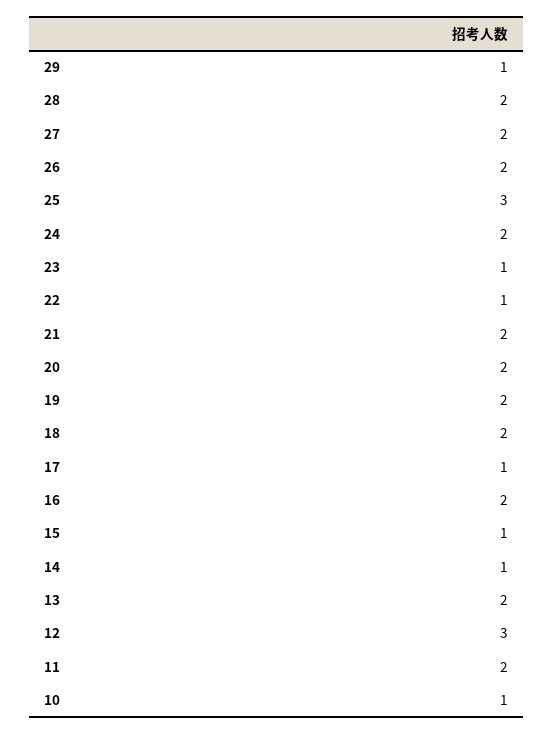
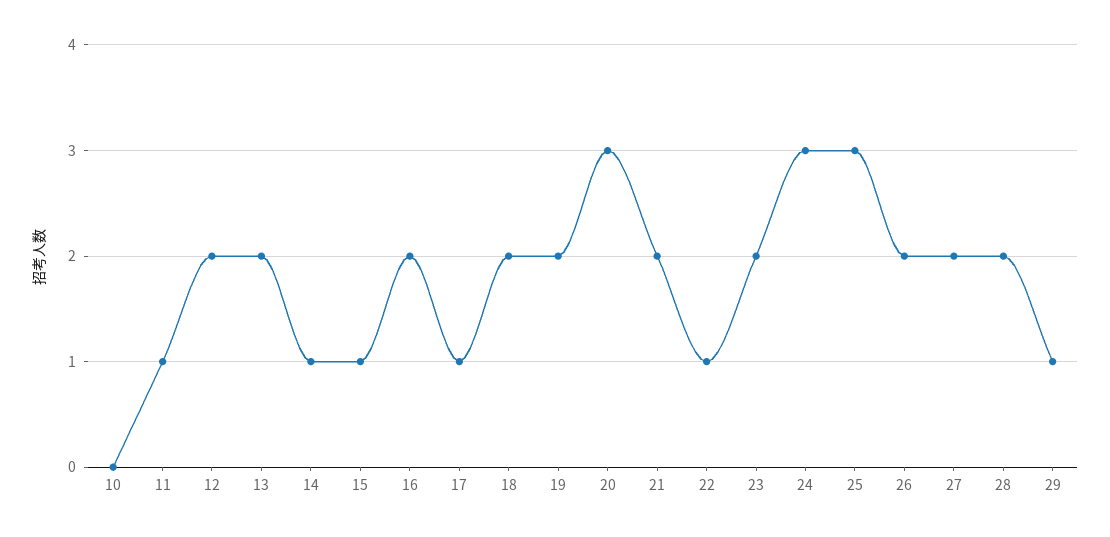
24: 2 -> 3
23: 1 -> 2
20: 2 -> 3
12: 3 -> 2
11: 2 -> 1
10: 1 -> 0

